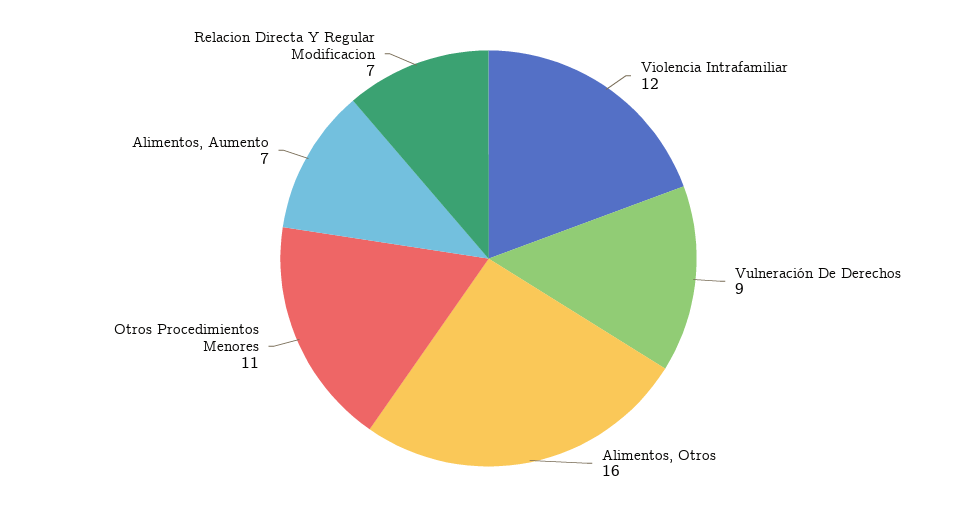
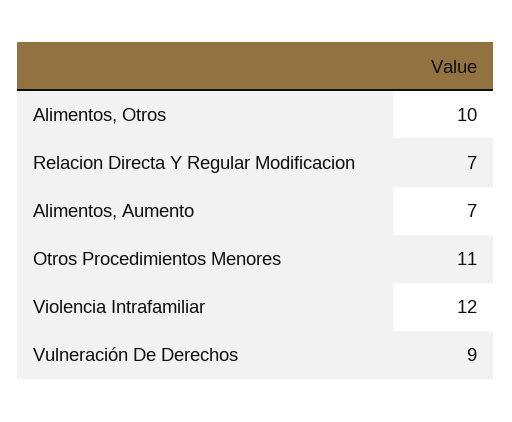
Alimentos, Otros: 16 -> 10

